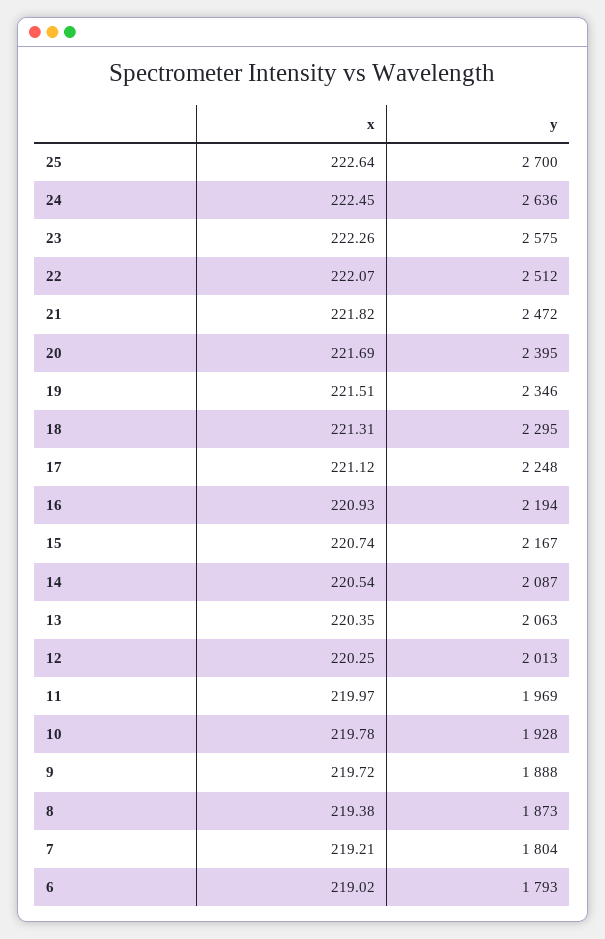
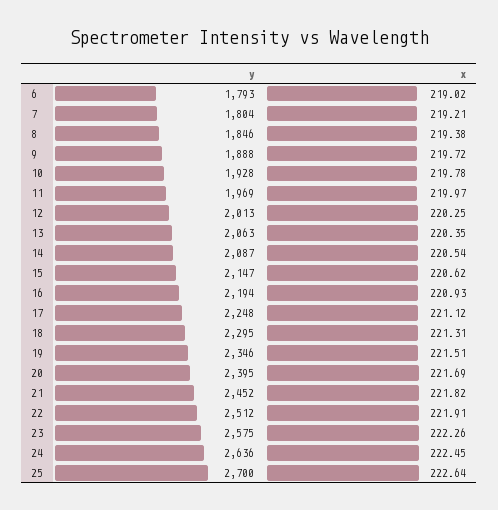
x, 22: 222.07 -> 221.91
y, 21: 2472 -> 2452
x, 15: 220.74 -> 220.62
y, 15: 2167 -> 2147
y, 8: 1873 -> 1846

